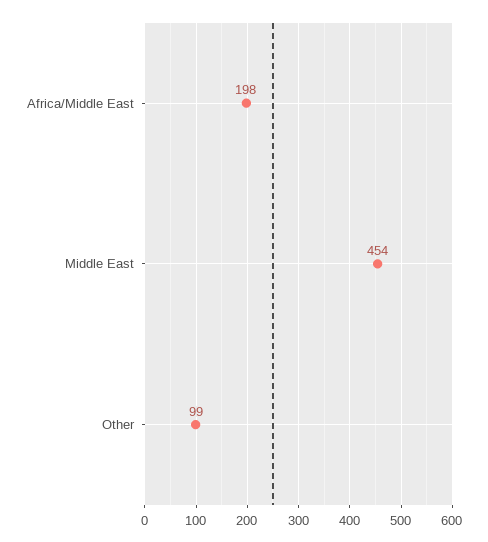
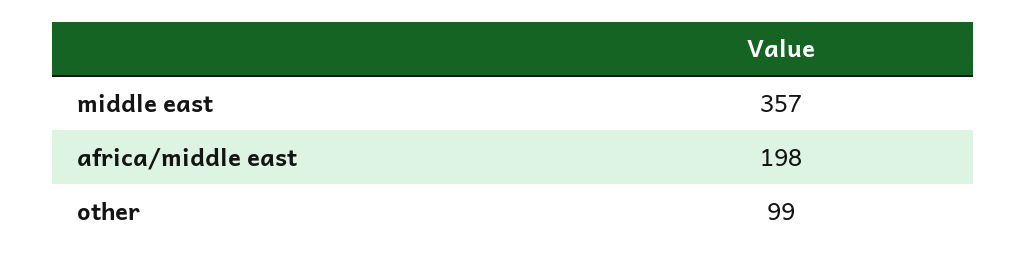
Middle East: 454 -> 357

